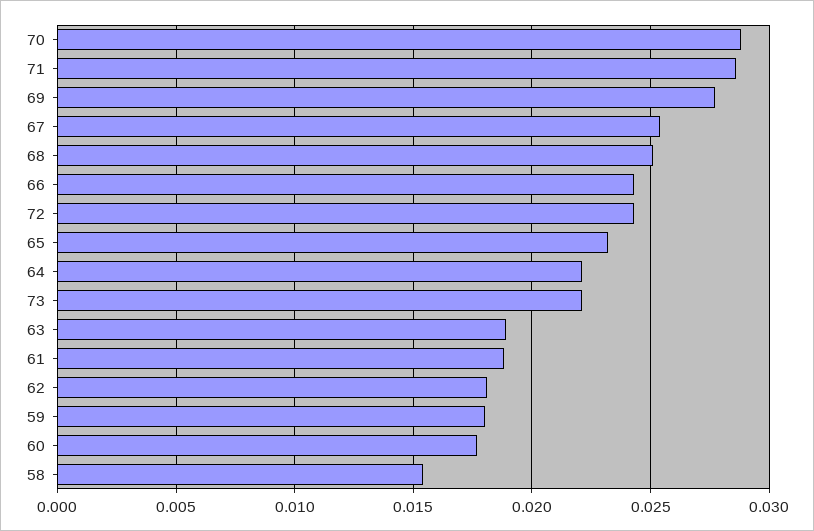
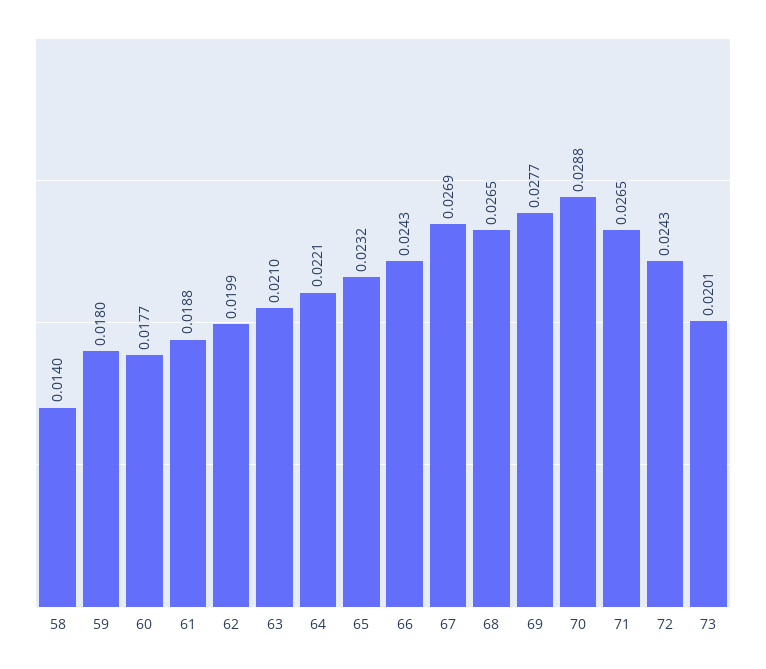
71: 0.0285 -> 0.0265
67: 0.0255 -> 0.0269
68: 0.025 -> 0.0265
73: 0.022 -> 0.0201
63: 0.019 -> 0.021
62: 0.018 -> 0.0199
58: 0.0155 -> 0.014

